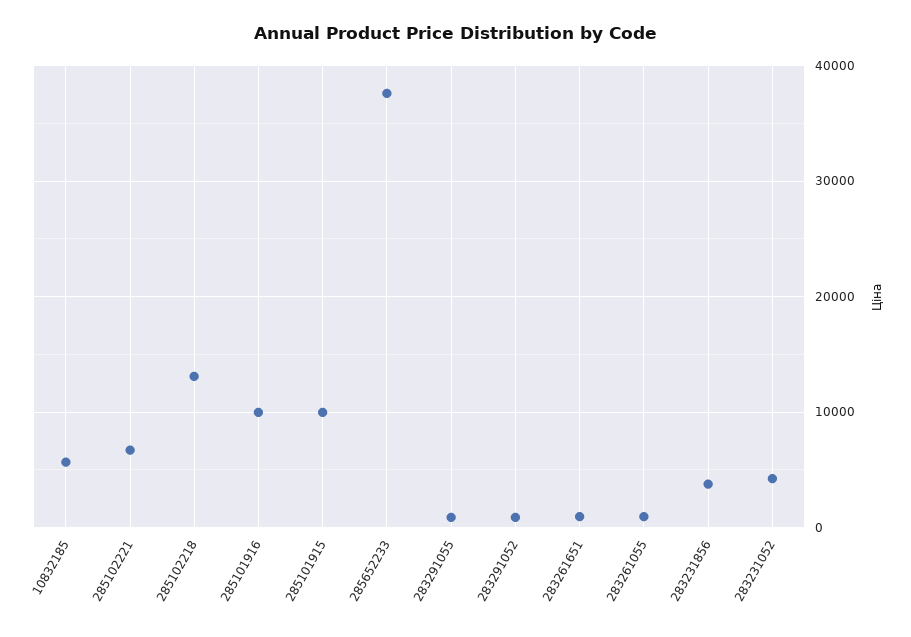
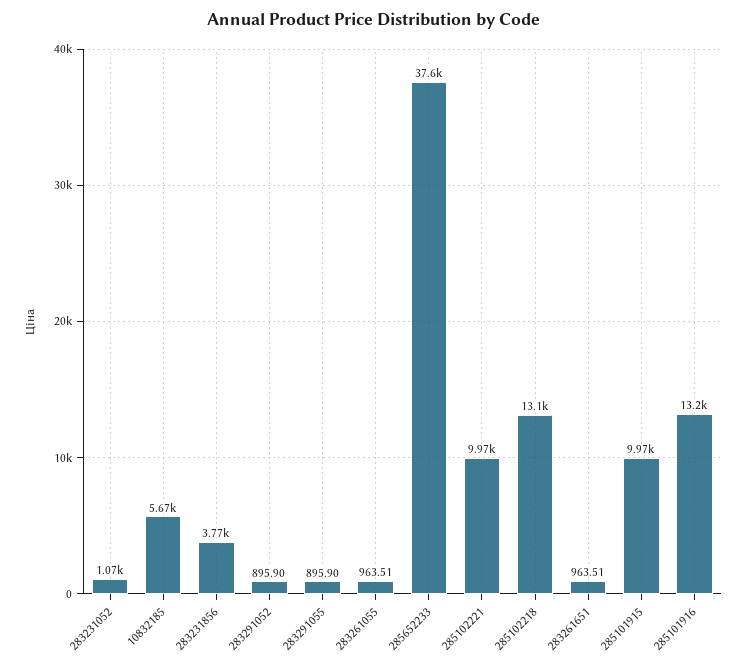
285102221: 7000 -> 9970
285101916: 10000 -> 13200
283231052: 4000 -> 1070

